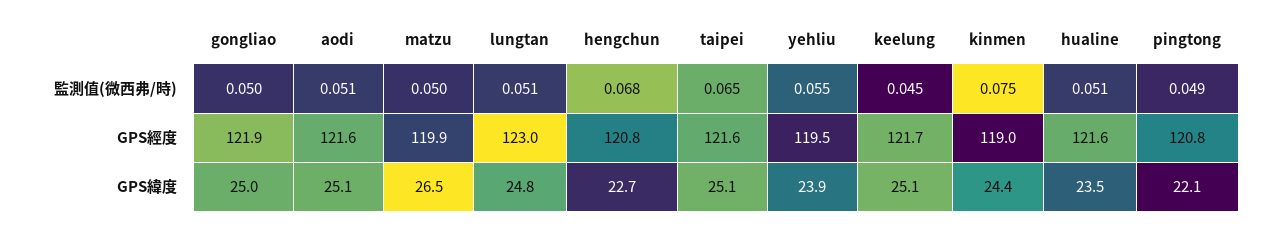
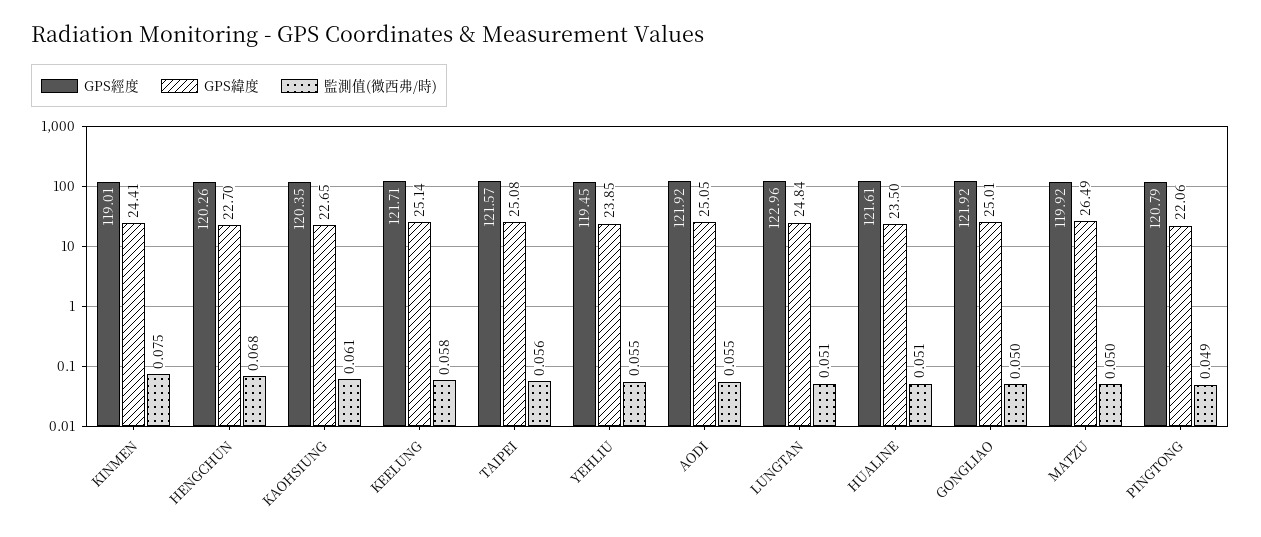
監測值(微西弗/時), aodi: 0.051 -> 0.055
監測值(微西弗/時), taipei: 0.065 -> 0.056
監測值(微西弗/時), keelung: 0.045 -> 0.058
GPS經度, aodi: 121.6 -> 121.92
GPS經度, hengchun: 120.8 -> 120.26
GPS經度, KAOHSIUNG: none -> 120.35
GPS緯度, KAOHSIUNG: none -> 22.65
監測值(微西弗/時), KAOHSIUNG: none -> 0.061

